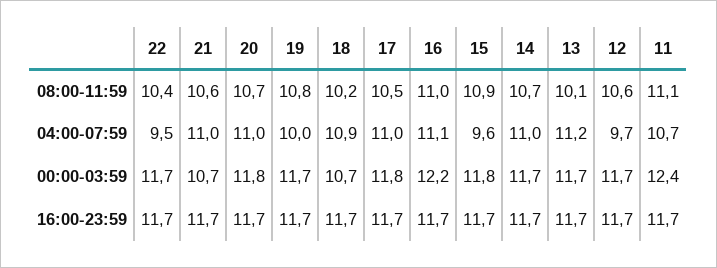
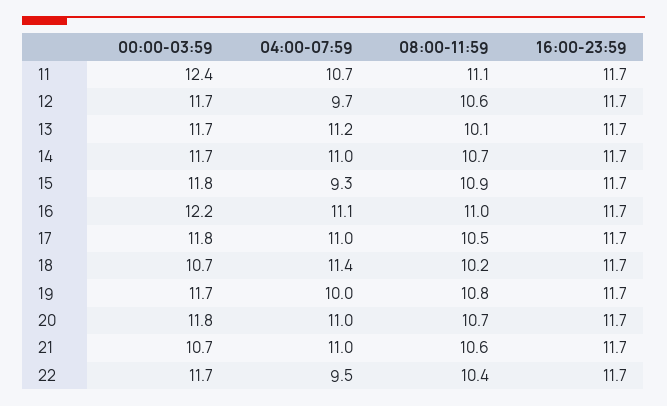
18, 04:00-07:59: 10.9 -> 11.4
15, 04:00-07:59: 9.6 -> 9.3

